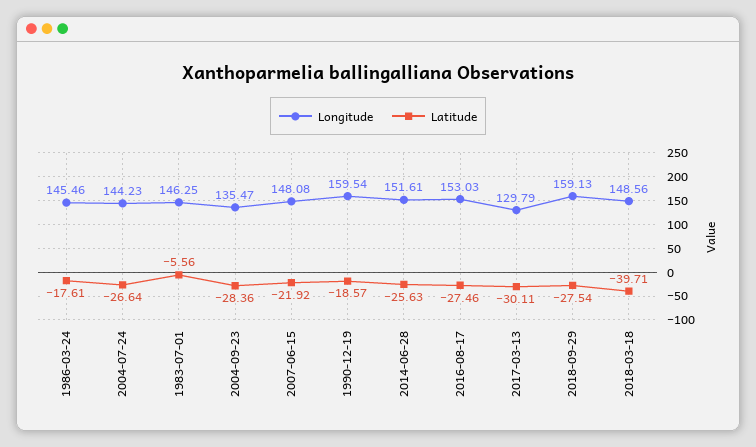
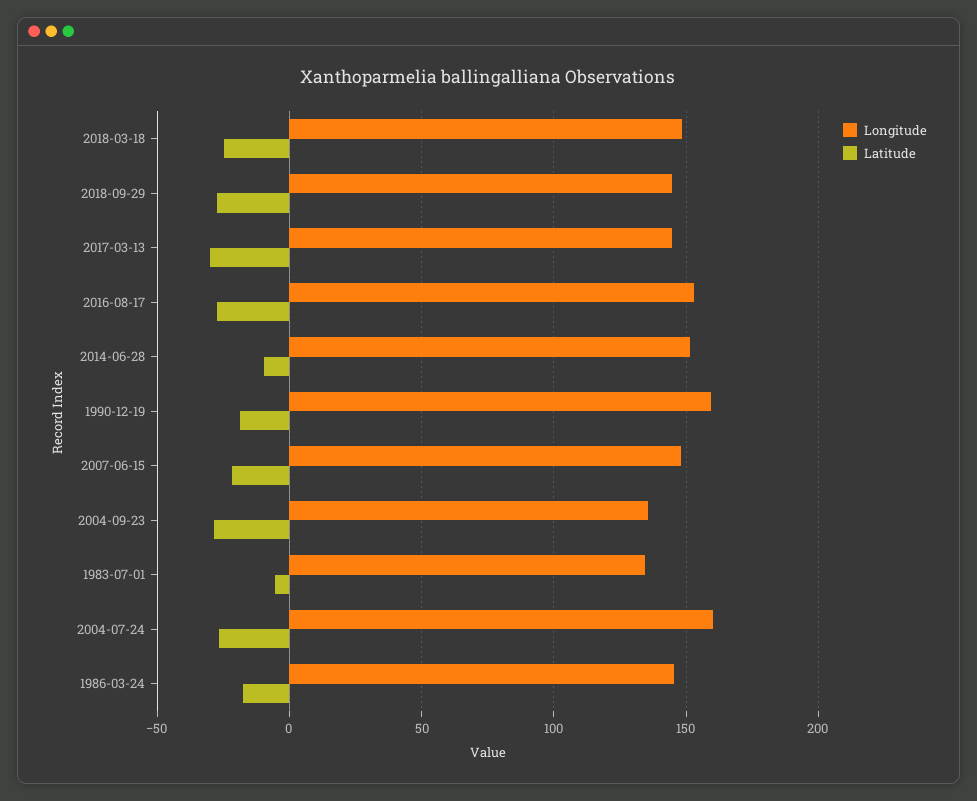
Longitude, 2004-07-24: 144.23 -> 160
Longitude, 1983-07-01: 146.25 -> 135
Latitude, 2014-06-28: -25.63 -> -10
Longitude, 2017-03-13: 129.79 -> 145
Longitude, 2018-09-29: 159.13 -> 145
Latitude, 2018-03-18: -39.71 -> -25

